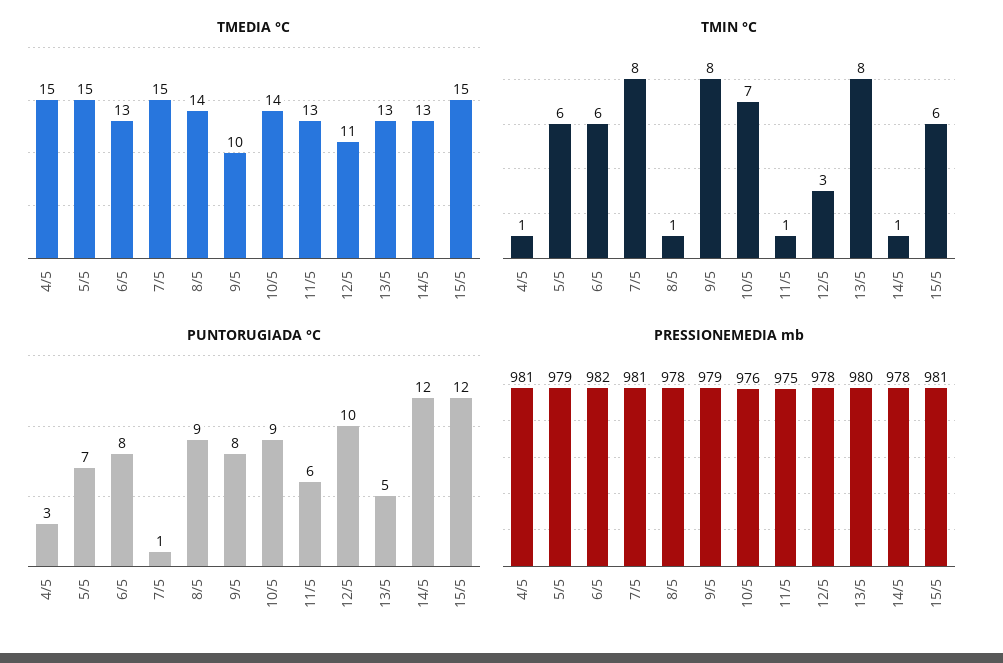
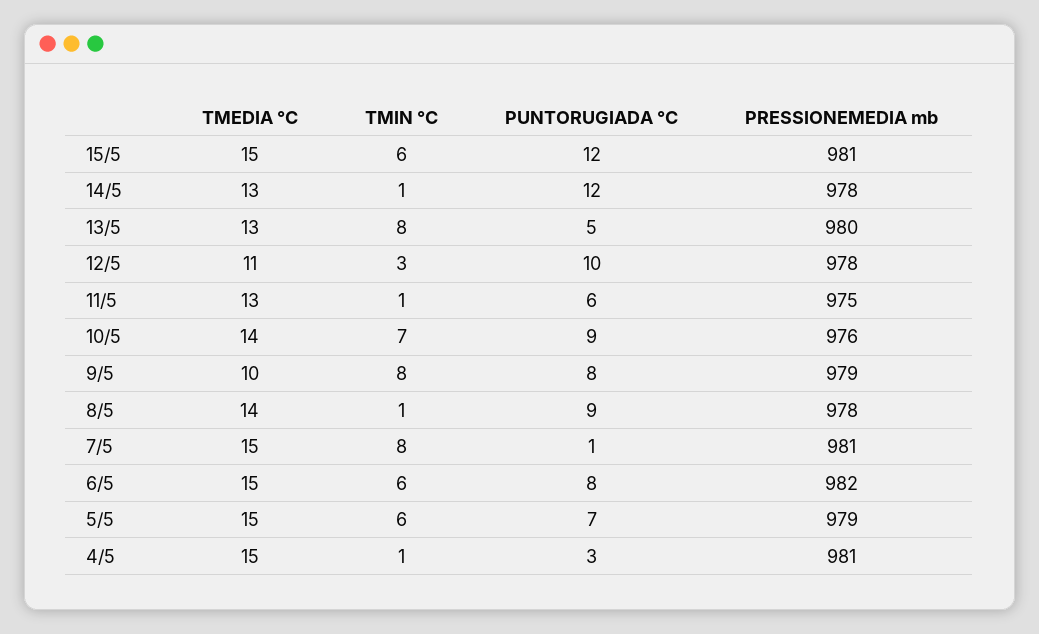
TMEDIA °C, 6/5: 13 -> 15

